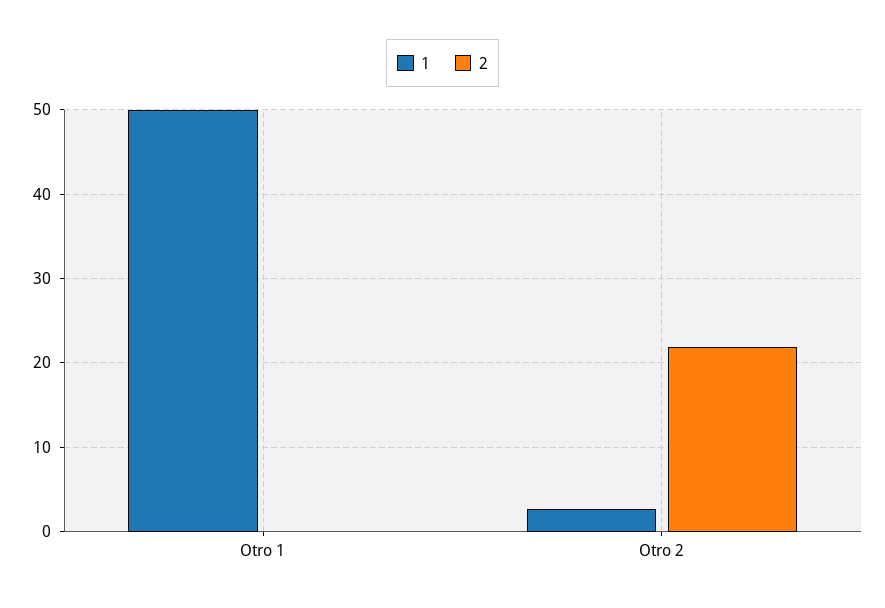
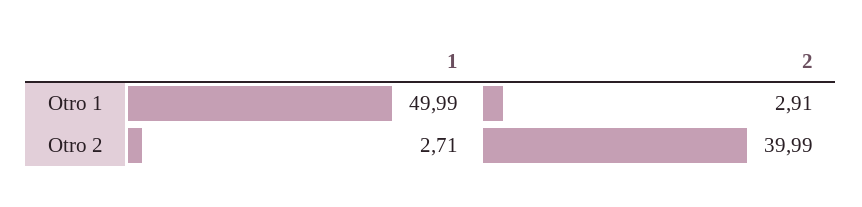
2, Otro 1: 0 -> 2.91
2, Otro 2: 22 -> 39.99

